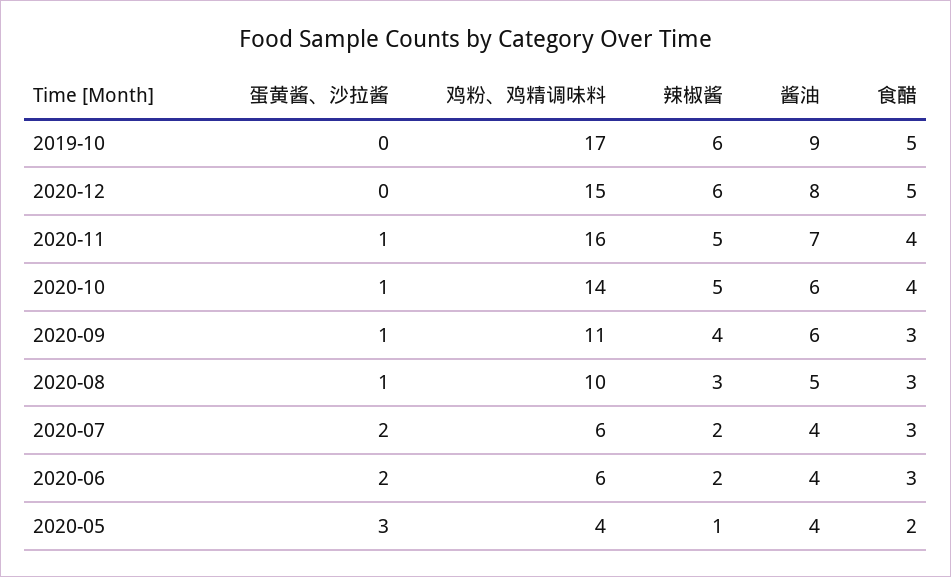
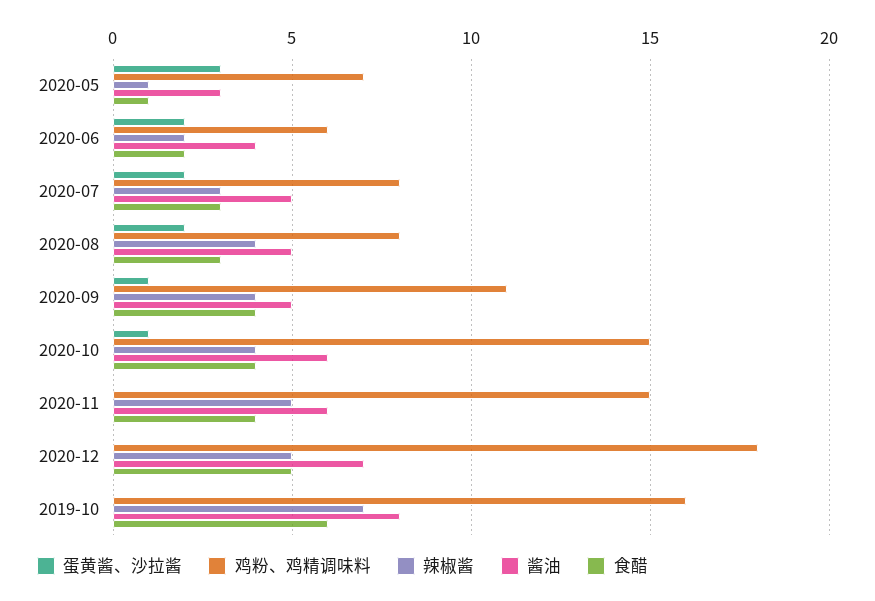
鸡粉、鸡精调味料, 2019-10: 17 -> 16
辣椒酱, 2019-10: 6 -> 7
酱油, 2019-10: 9 -> 8
食醋, 2019-10: 5 -> 6
鸡粉、鸡精调味料, 2020-12: 15 -> 18
辣椒酱, 2020-12: 6 -> 5
酱油, 2020-12: 8 -> 7
蛋黄酱、沙拉酱, 2020-11: 1 -> 0
鸡粉、鸡精调味料, 2020-11: 16 -> 15
酱油, 2020-11: 7 -> 6
鸡粉、鸡精调味料, 2020-10: 14 -> 15
辣椒酱, 2020-10: 5 -> 4
酱油, 2020-09: 6 -> 5
食醋, 2020-09: 3 -> 4
蛋黄酱、沙拉酱, 2020-08: 1 -> 2
鸡粉、鸡精调味料, 2020-08: 10 -> 8
辣椒酱, 2020-08: 3 -> 4
鸡粉、鸡精调味料, 2020-07: 6 -> 8
辣椒酱, 2020-07: 2 -> 3
酱油, 2020-07: 4 -> 5
食醋, 2020-06: 3 -> 2
鸡粉、鸡精调味料, 2020-05: 4 -> 7
酱油, 2020-05: 4 -> 3
食醋, 2020-05: 2 -> 1

